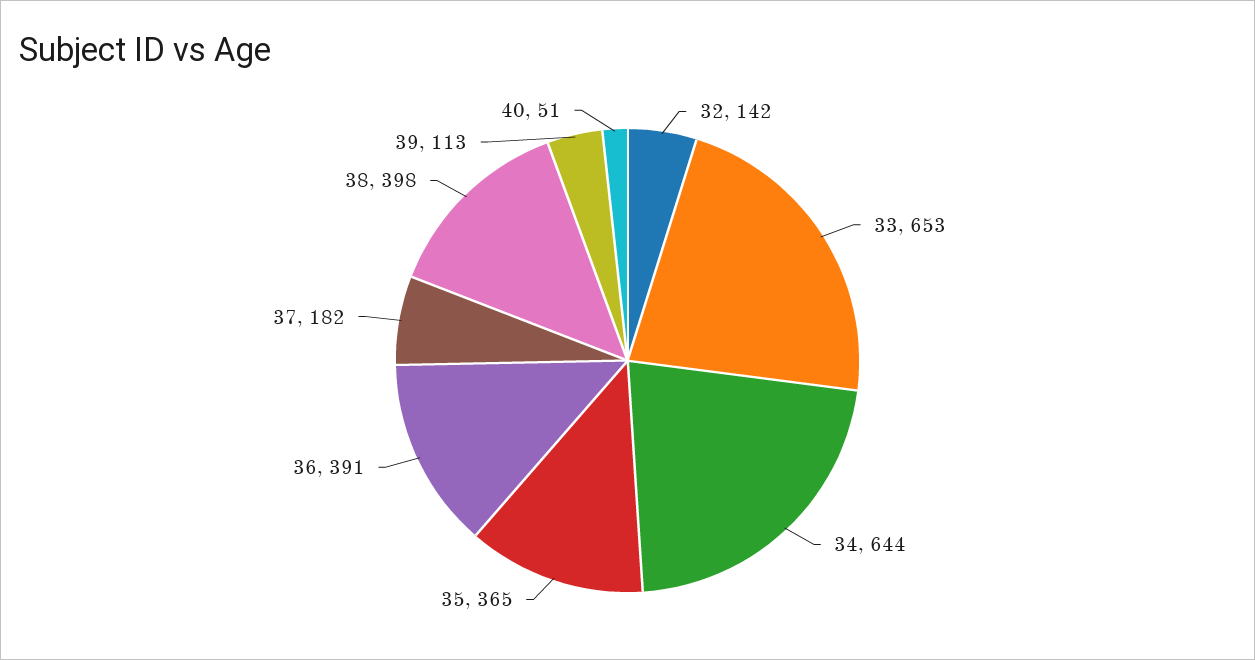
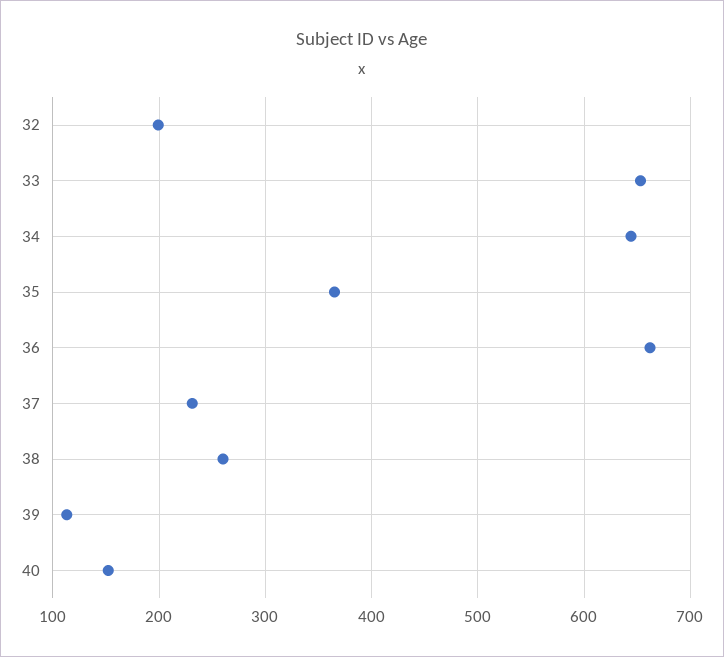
32: 142 -> 200
36: 391 -> 660
37: 182 -> 230
38: 398 -> 260
40: 51 -> 150

